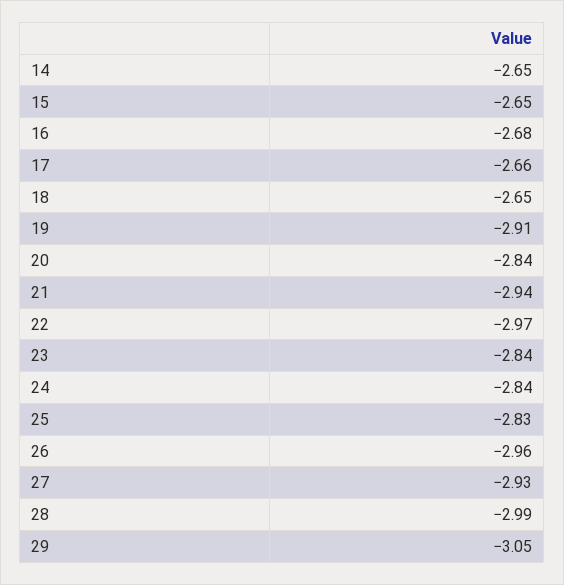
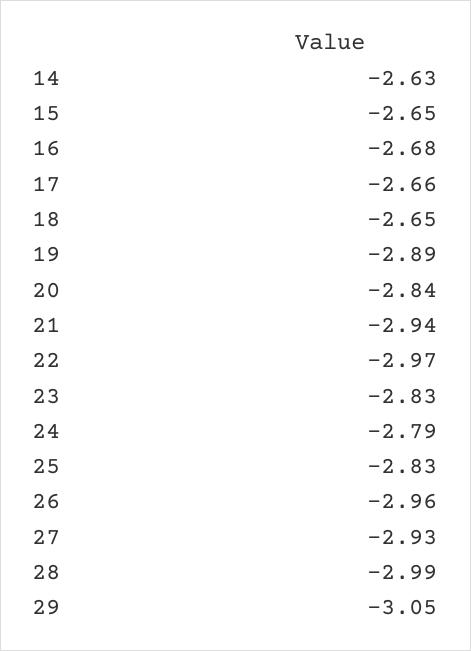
14: -2.65 -> -2.63
19: -2.91 -> -2.89
23: -2.84 -> -2.83
24: -2.84 -> -2.79

